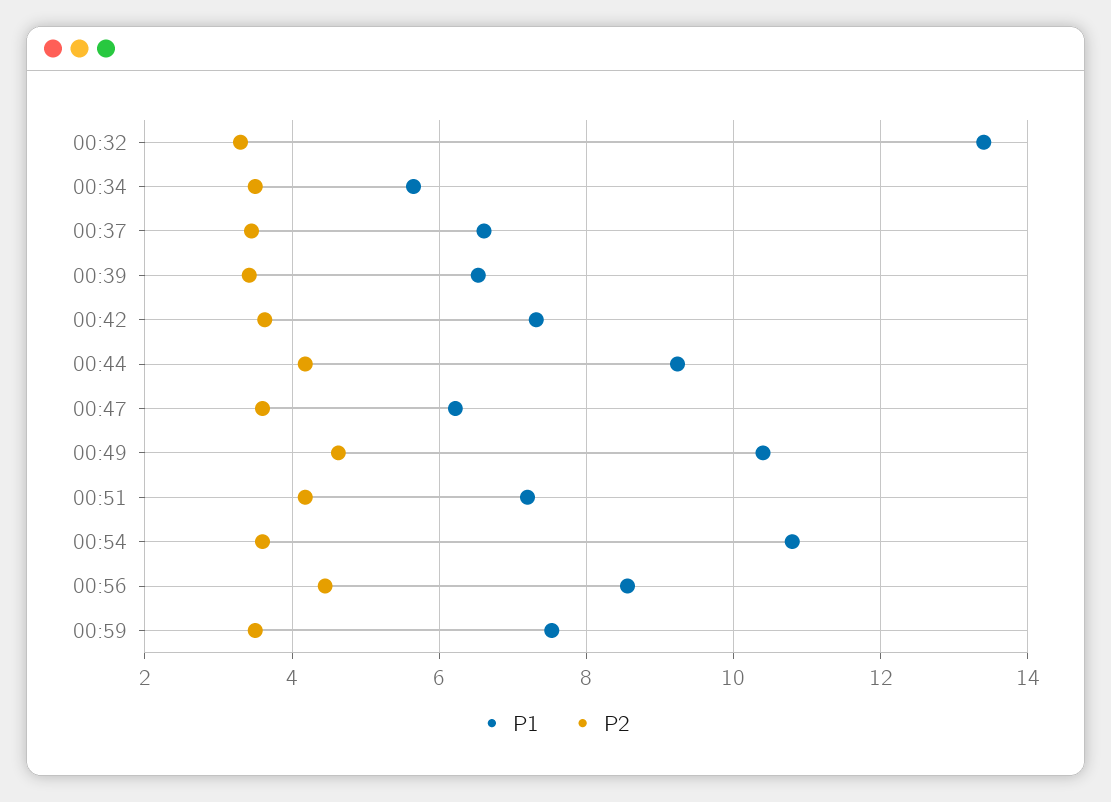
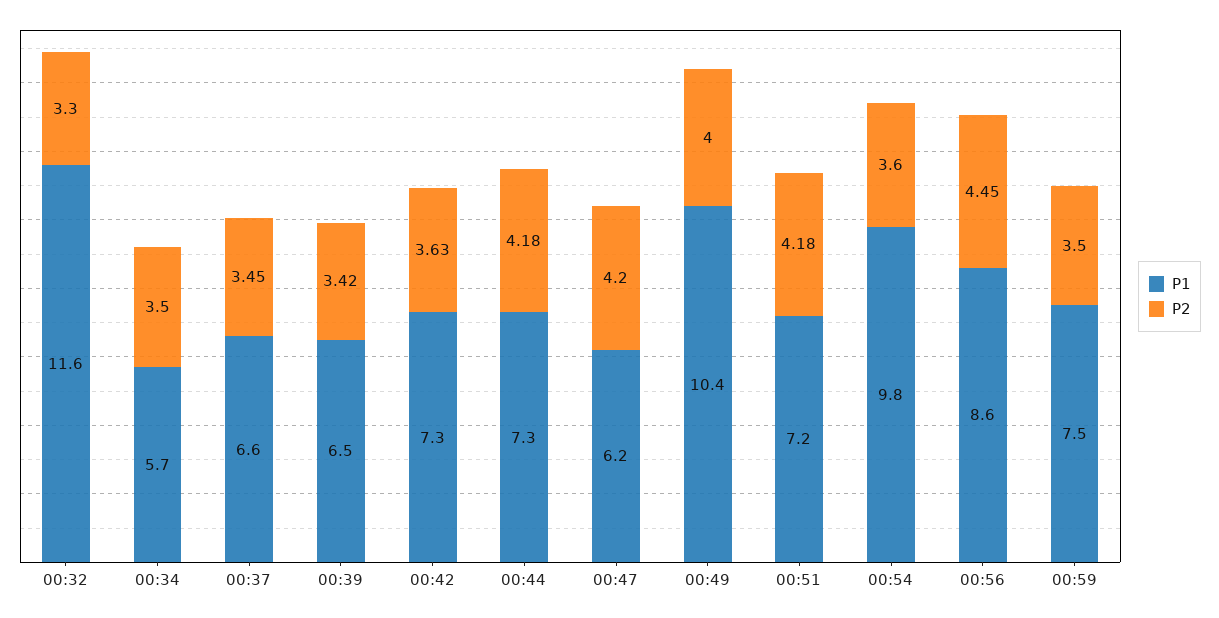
P1, 00:32: 13.4 -> 11.6
P1, 00:44: 9.2 -> 7.3
P2, 00:47: 3.6 -> 4.2
P2, 00:49: 4.6 -> 4
P1, 00:54: 10.8 -> 9.8

